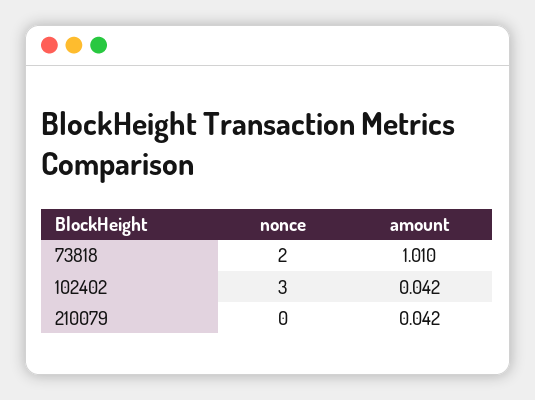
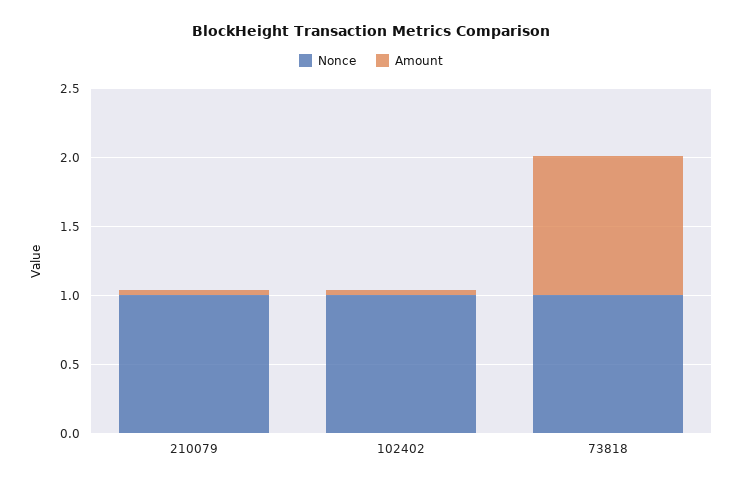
nonce, 73818: 2 -> 1
nonce, 102402: 3 -> 1
nonce, 210079: 0 -> 1

